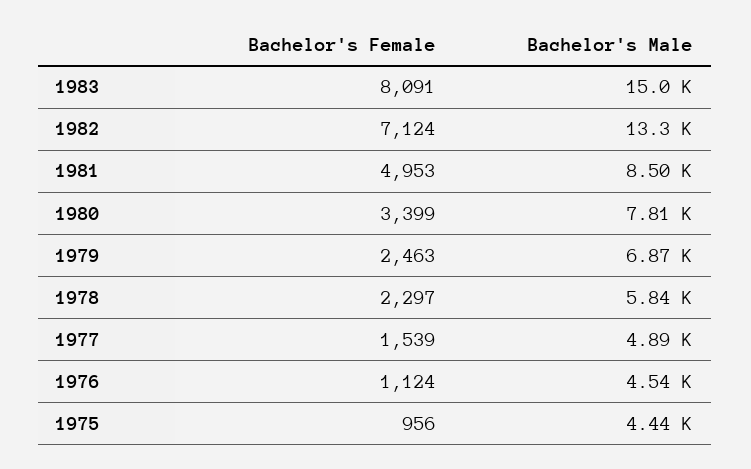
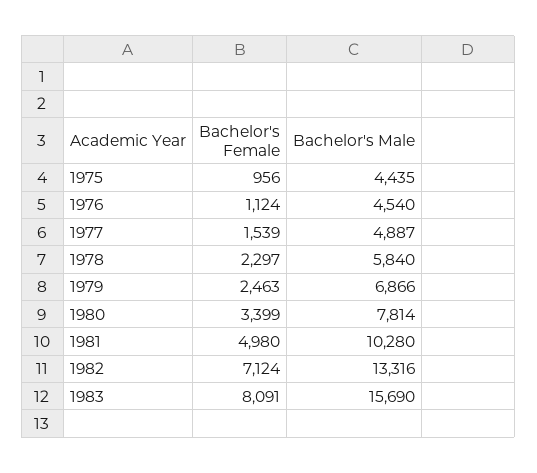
Bachelor's Male, 1983: 15000 -> 15690
Bachelor's Female, 1981: 4953 -> 4980
Bachelor's Male, 1981: 8500 -> 10280

